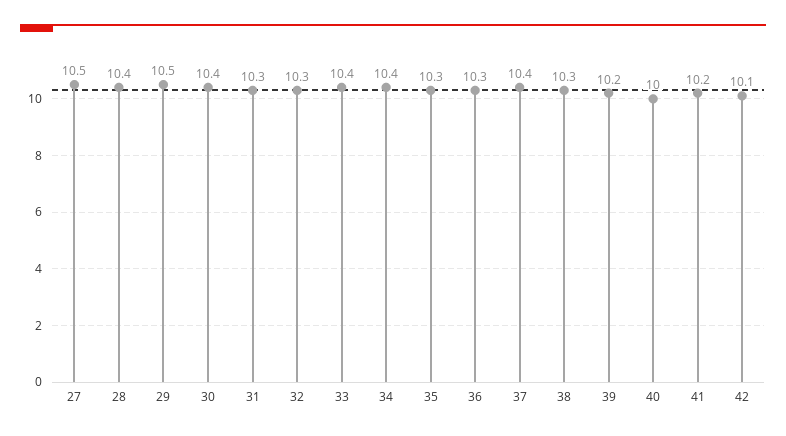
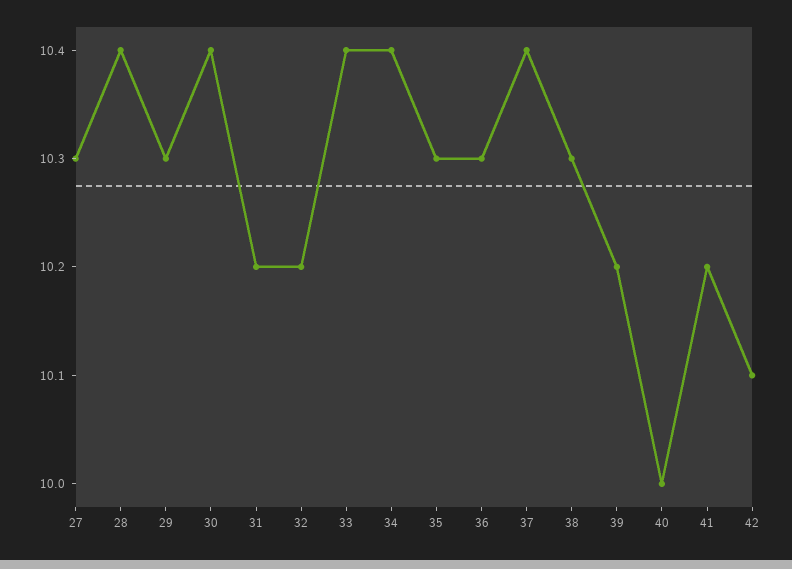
27: 10.5 -> 10.3
29: 10.5 -> 10.3
31: 10.3 -> 10.2
32: 10.3 -> 10.2

